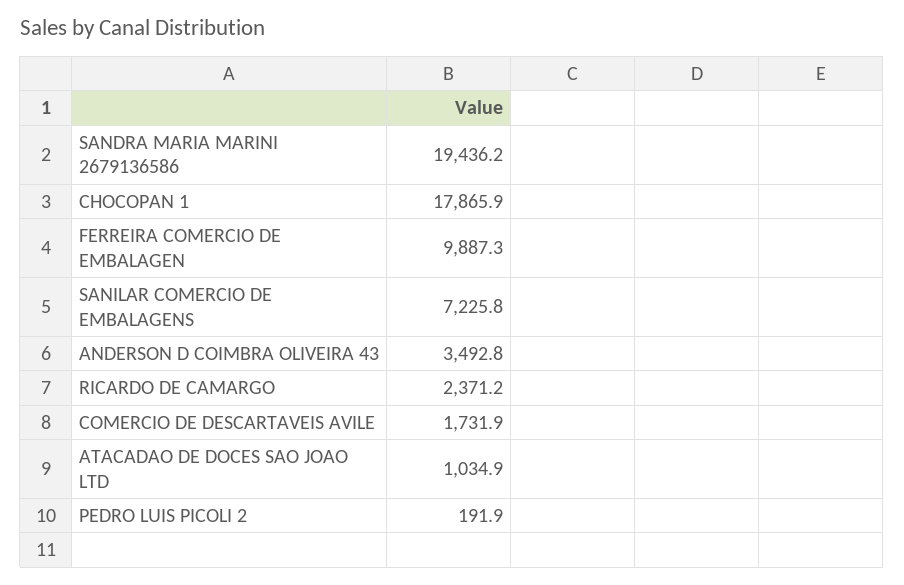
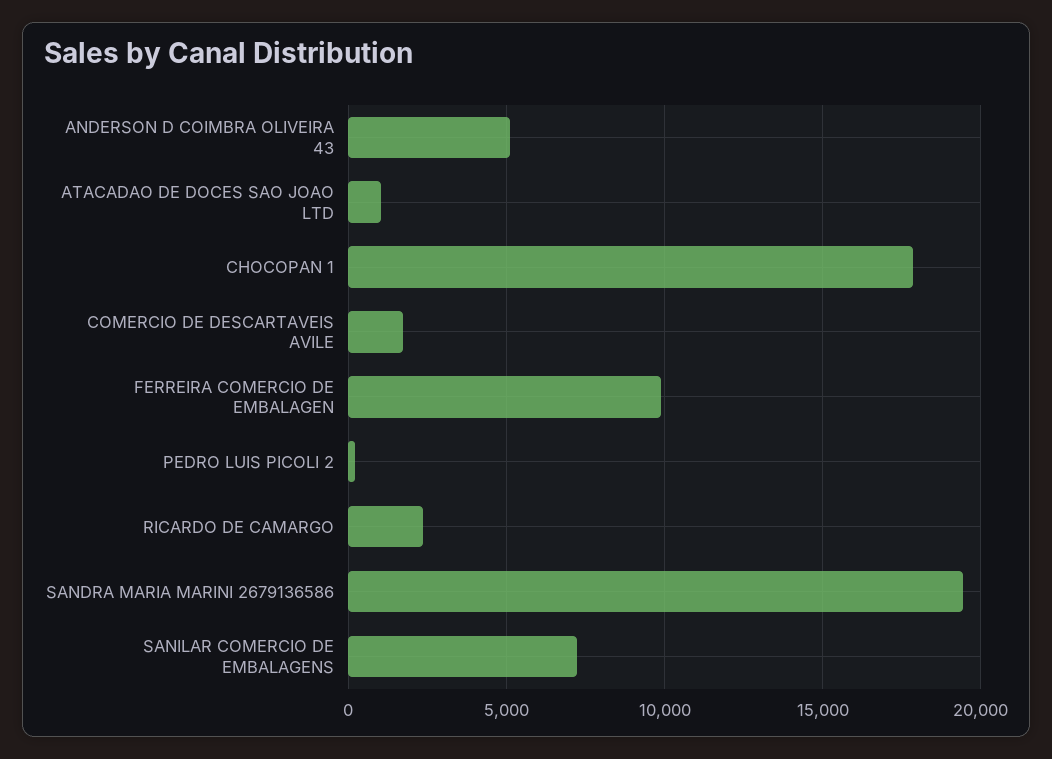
ANDERSON D COIMBRA OLIVEIRA 43: 3492.8 -> 5000

